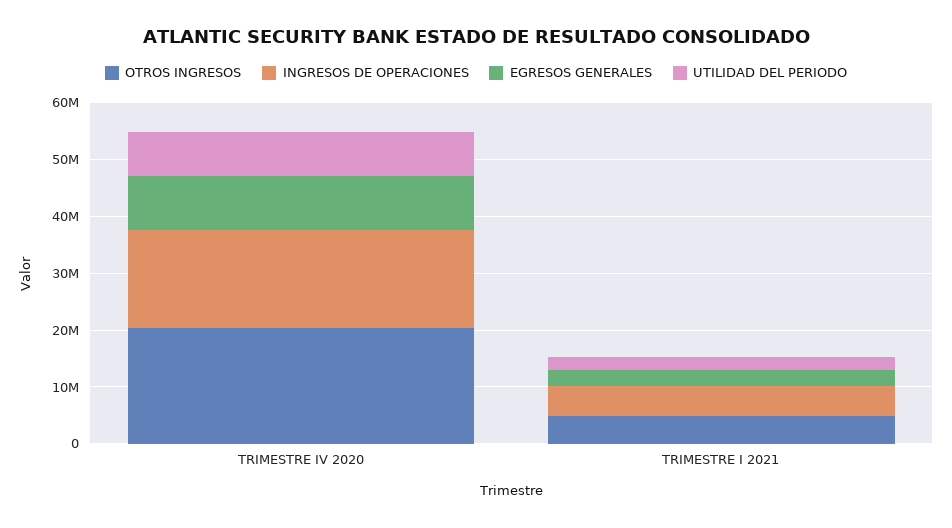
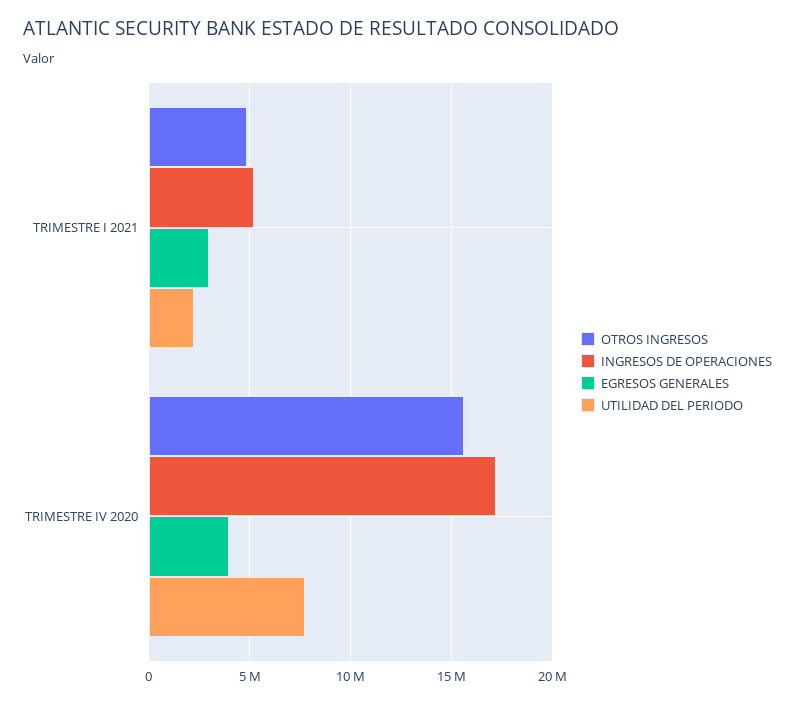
OTROS INGRESOS, TRIMESTRE IV 2020: 20000000 -> 15500000
EGRESOS GENERALES, TRIMESTRE IV 2020: 10000000 -> 4000000

